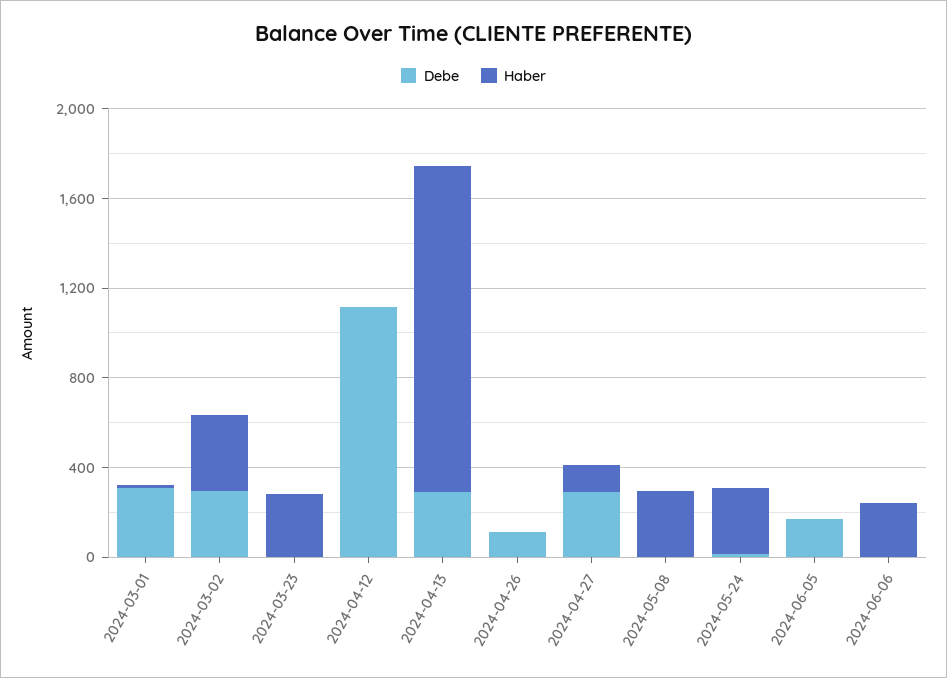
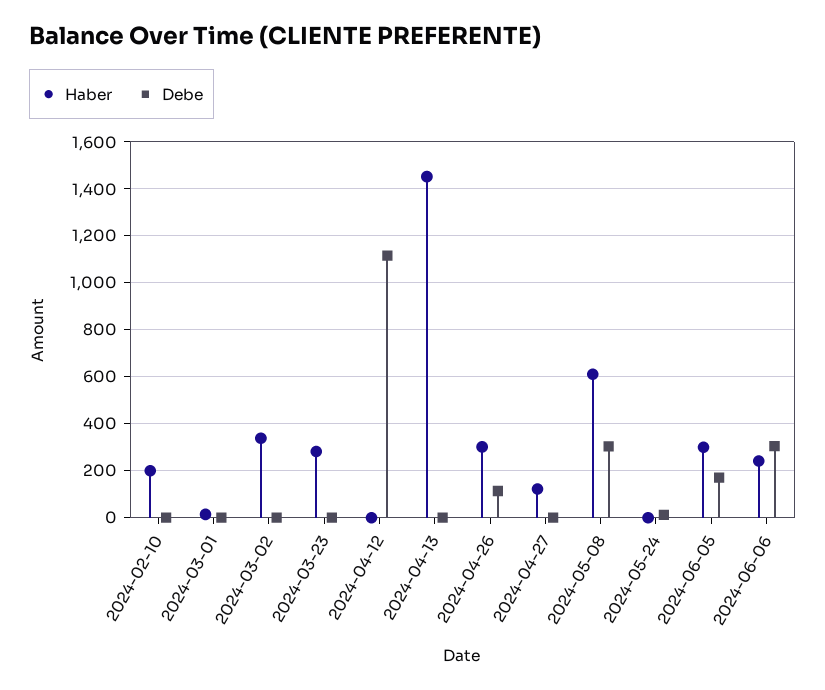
Debe, 2024-03-01: 300 -> 0
Debe, 2024-03-02: 300 -> 0
Debe, 2024-04-13: 300 -> 0
Haber, 2024-04-26: 0 -> 300
Debe, 2024-04-27: 300 -> 0
Debe, 2024-05-08: 0 -> 300
Haber, 2024-05-08: 300 -> 600
Haber, 2024-05-24: 300 -> 0
Haber, 2024-06-05: 0 -> 300
Debe, 2024-06-06: 0 -> 300
Haber, 2024-02-10: none -> 200
Debe, 2024-02-10: none -> 0

